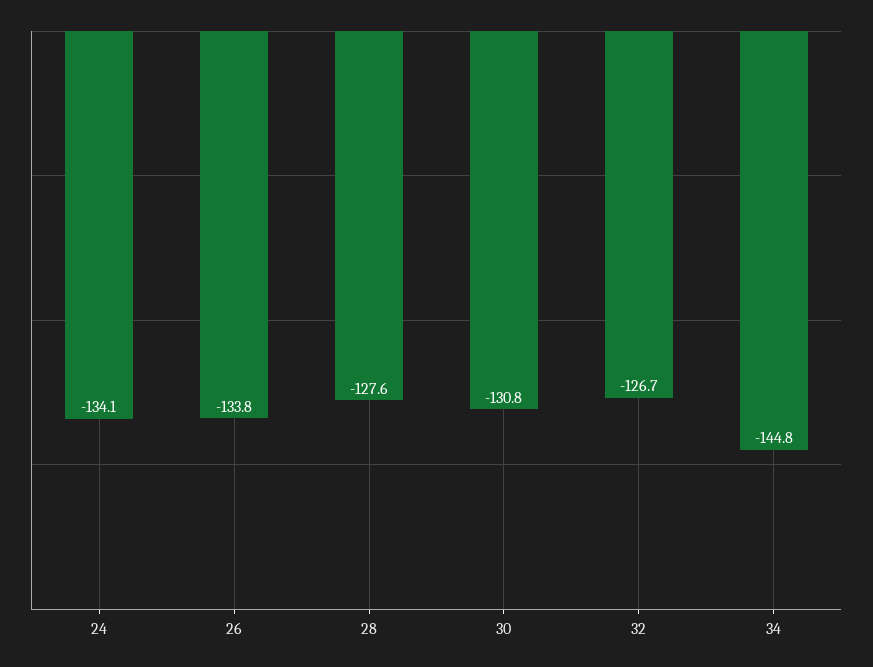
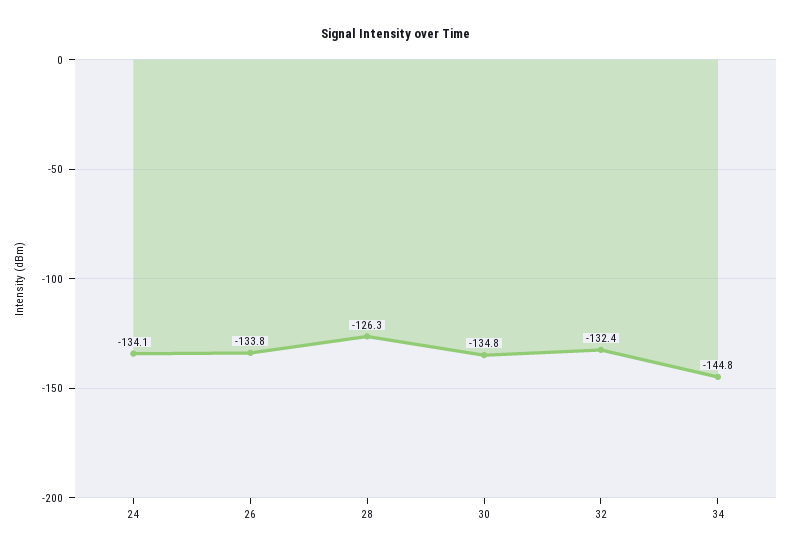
28: -127.6 -> -126.3
30: -130.8 -> -134.8
32: -126.7 -> -132.4

